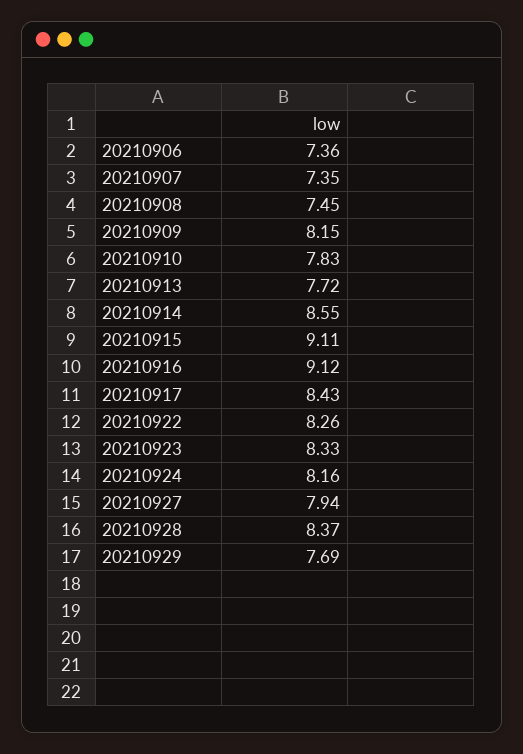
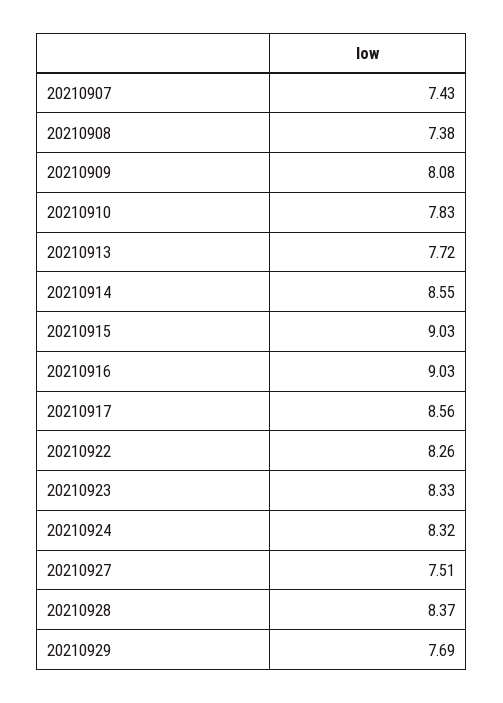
20210906: 7.36 -> none
20210907: 7.35 -> 7.43
20210908: 7.45 -> 7.38
20210909: 8.15 -> 8.08
20210915: 9.11 -> 9.03
20210916: 9.12 -> 9.03
20210917: 8.43 -> 8.56
20210924: 8.16 -> 8.32
20210927: 7.94 -> 7.51

